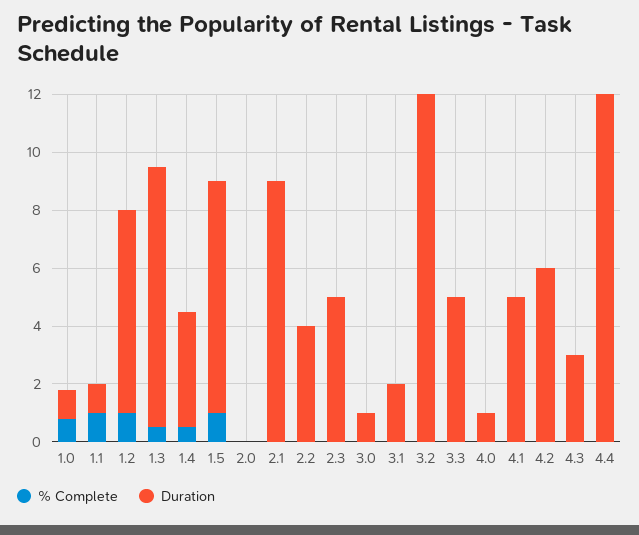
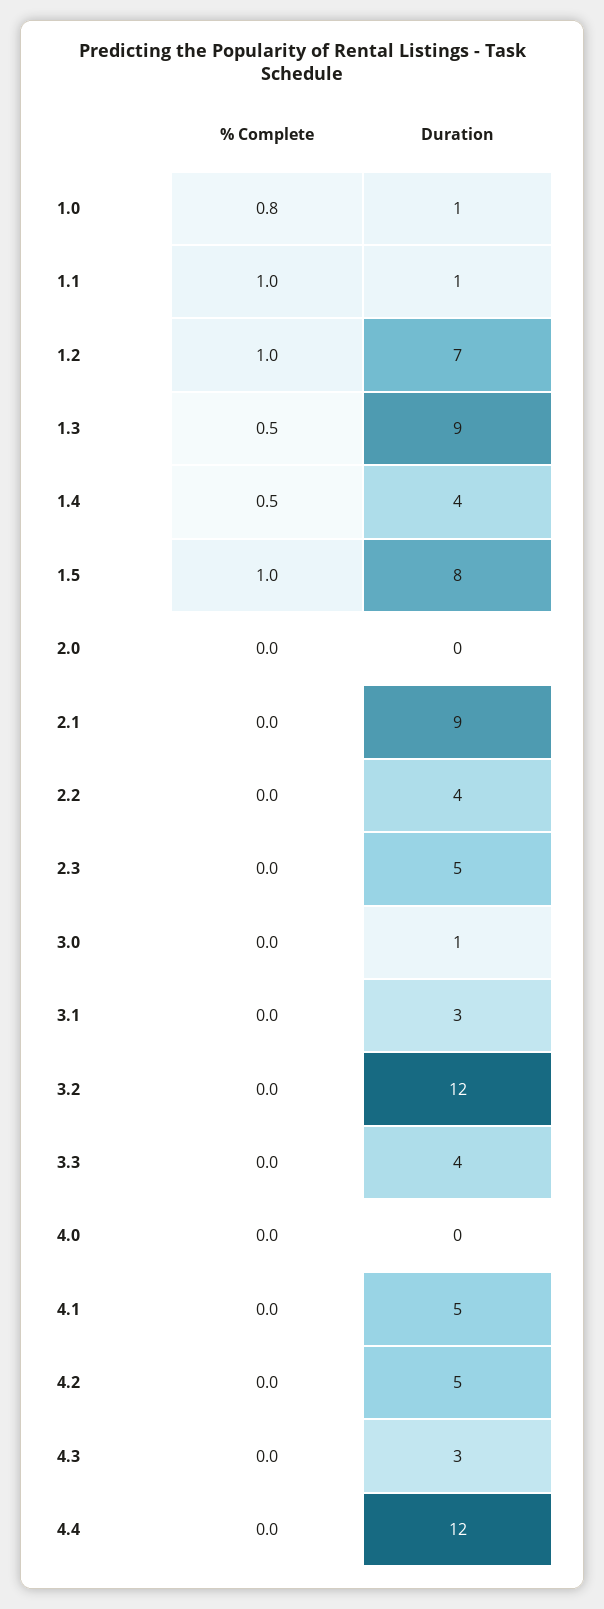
Duration, 3.1: 2 -> 3
Duration, 3.3: 5 -> 4
Duration, 4.0: 1 -> 0
Duration, 4.2: 6 -> 5

